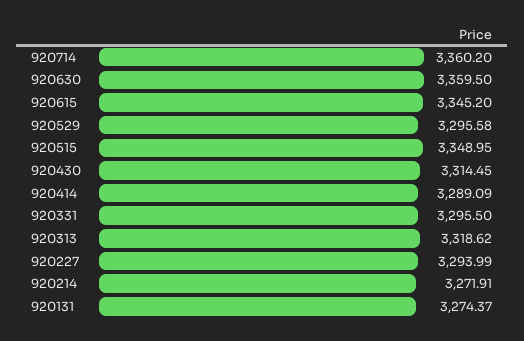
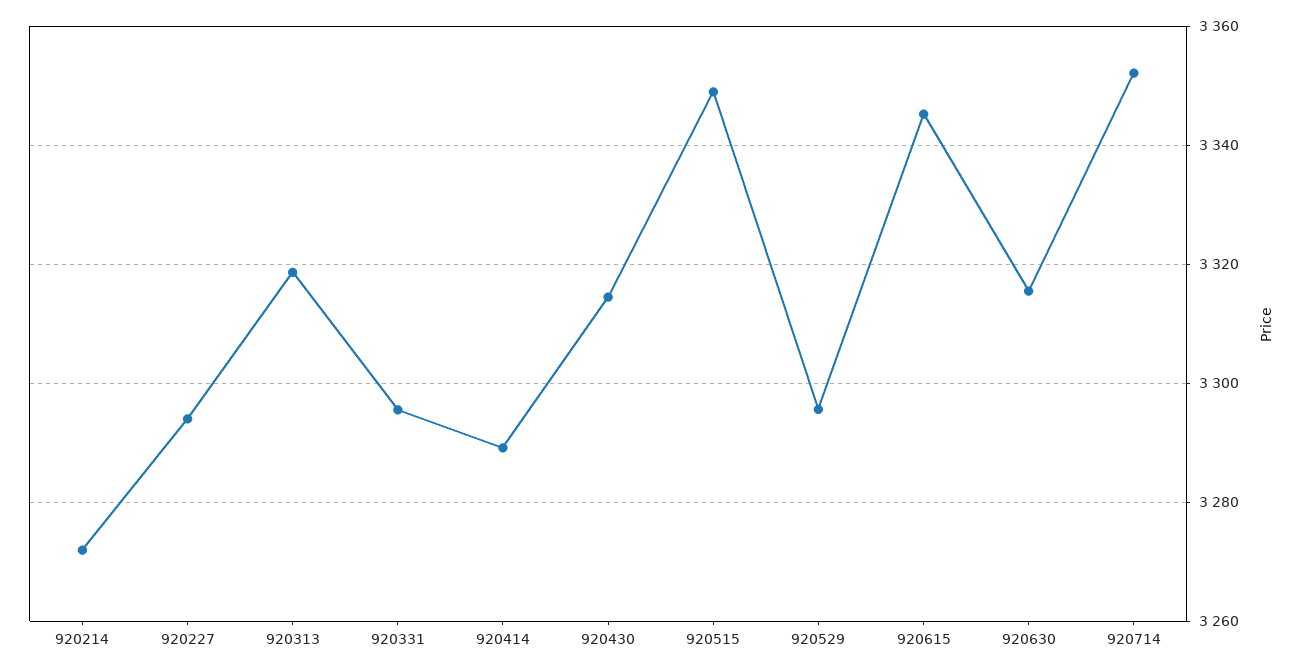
920714: 3360.2 -> 3352
920630: 3359.5 -> 3316
920131: 3274.37 -> none

